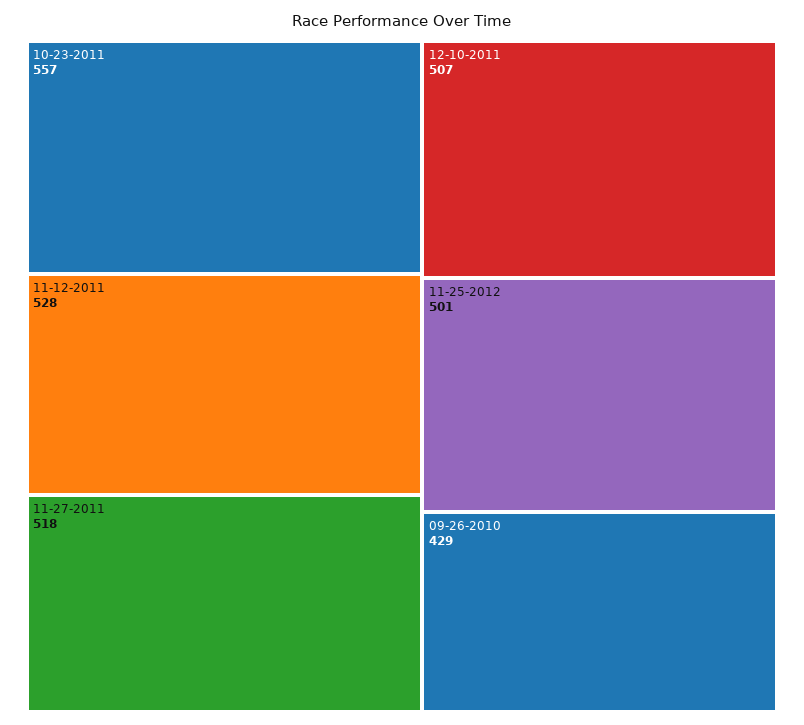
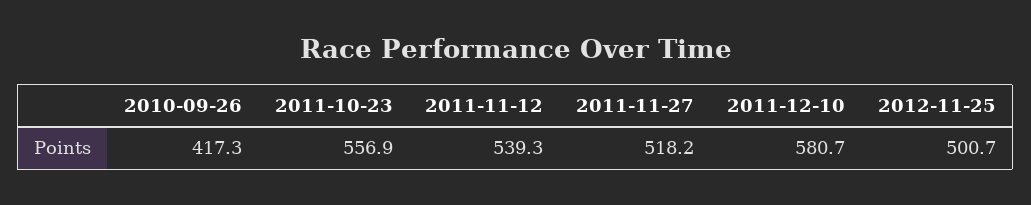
11-12-2011: 528 -> 539.3
12-10-2011: 507 -> 580.7
09-26-2010: 429 -> 417.3

